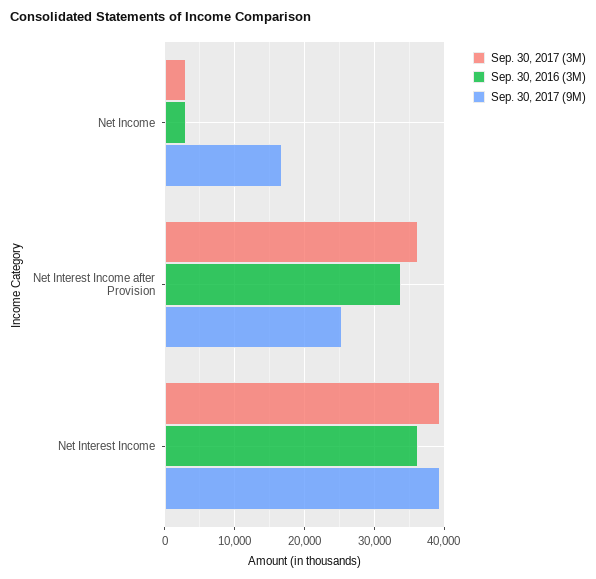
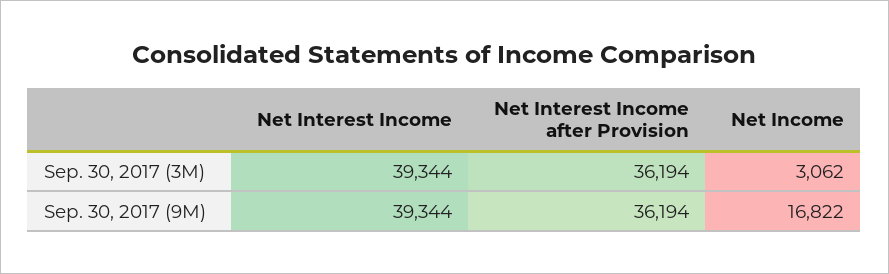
Sep. 30, 2016 (3M), Net Income: 3000 -> none
Sep. 30, 2016 (3M), Net Interest Income after Provision: 34000 -> none
Sep. 30, 2017 (9M), Net Interest Income after Provision: 25000 -> 36194
Sep. 30, 2016 (3M), Net Interest Income: 36000 -> none

